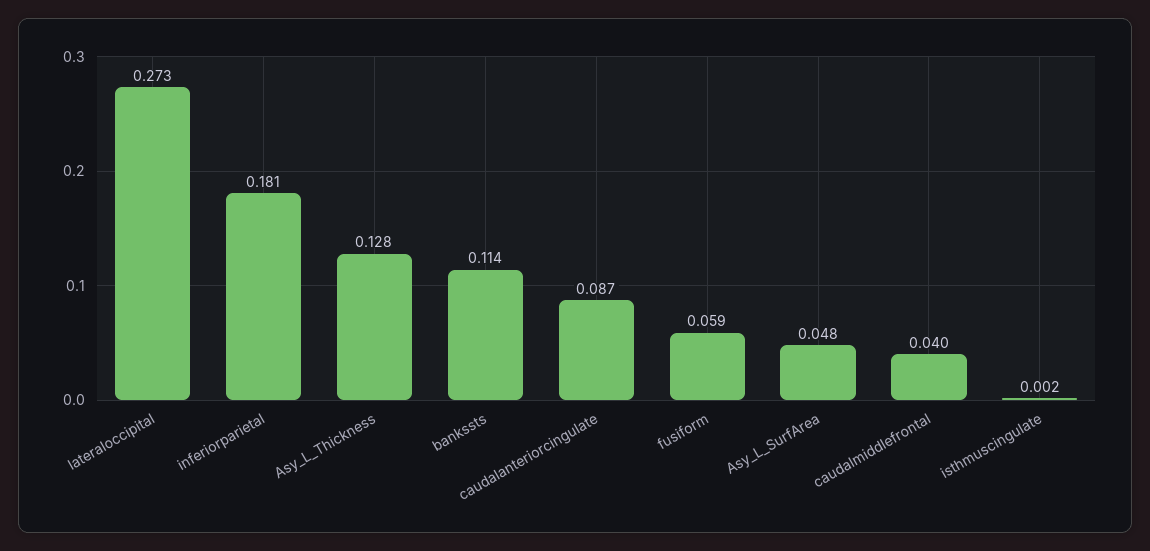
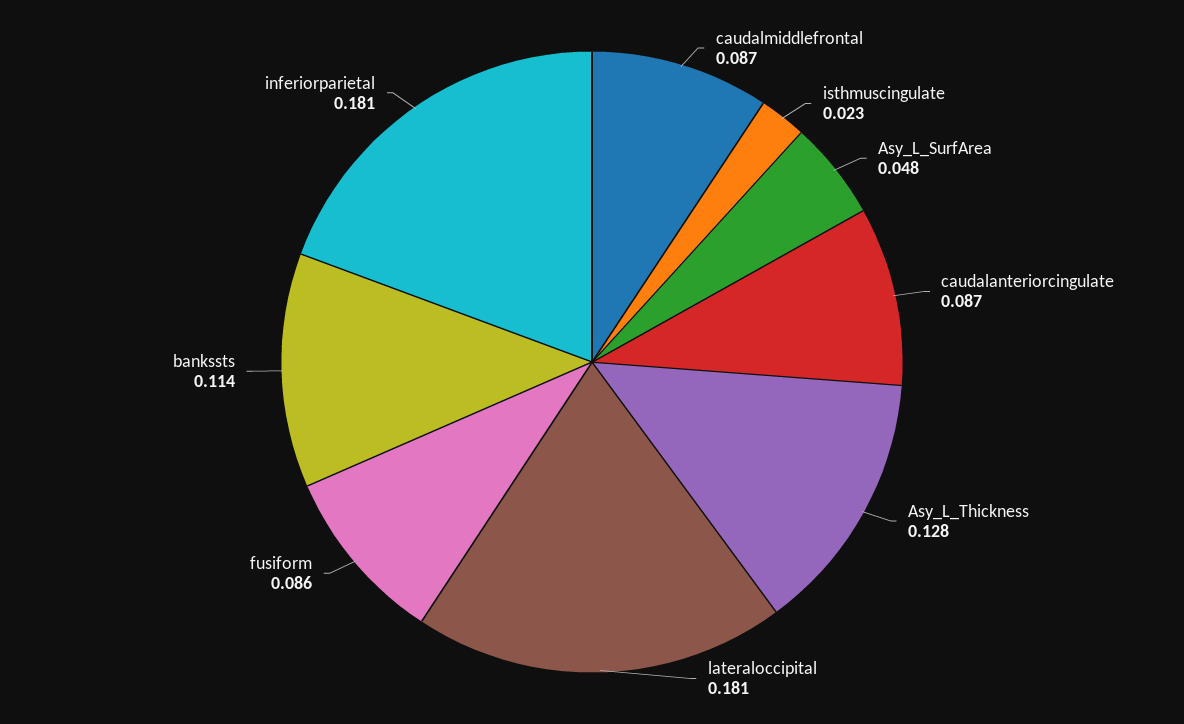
lateraloccipital: 0.273 -> 0.181
fusiform: 0.059 -> 0.086
caudalmiddlefrontal: 0.04 -> 0.087
isthmuscingulate: 0.002 -> 0.023

